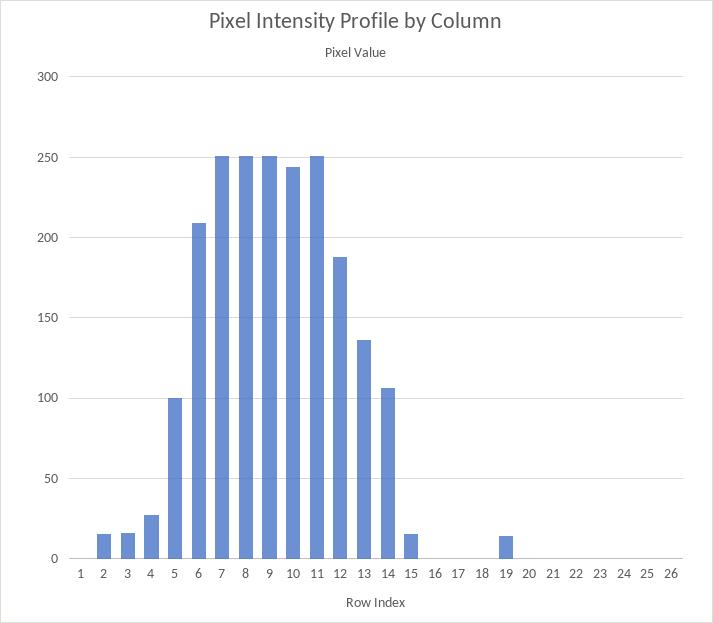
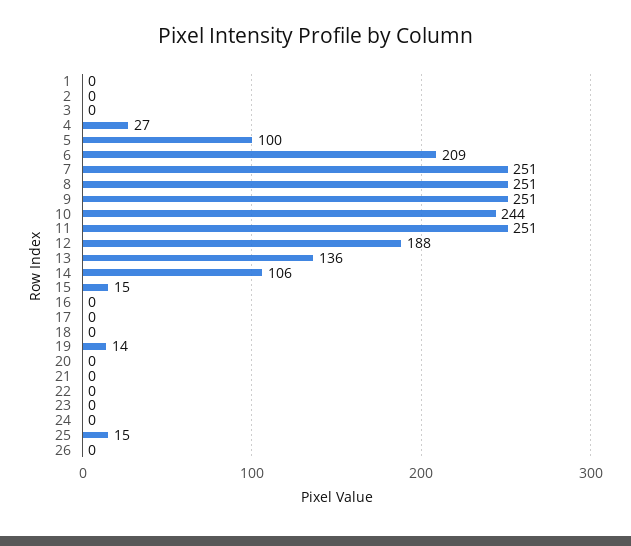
2: 15 -> 0
3: 15 -> 0
25: 0 -> 15

